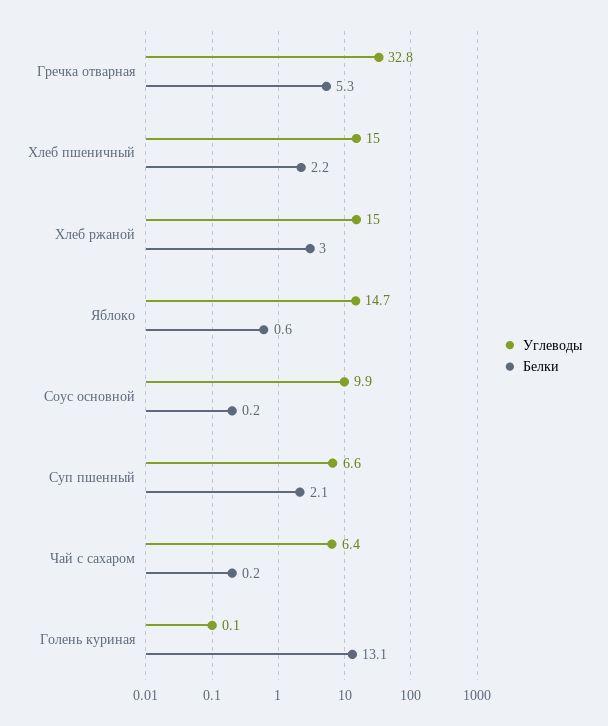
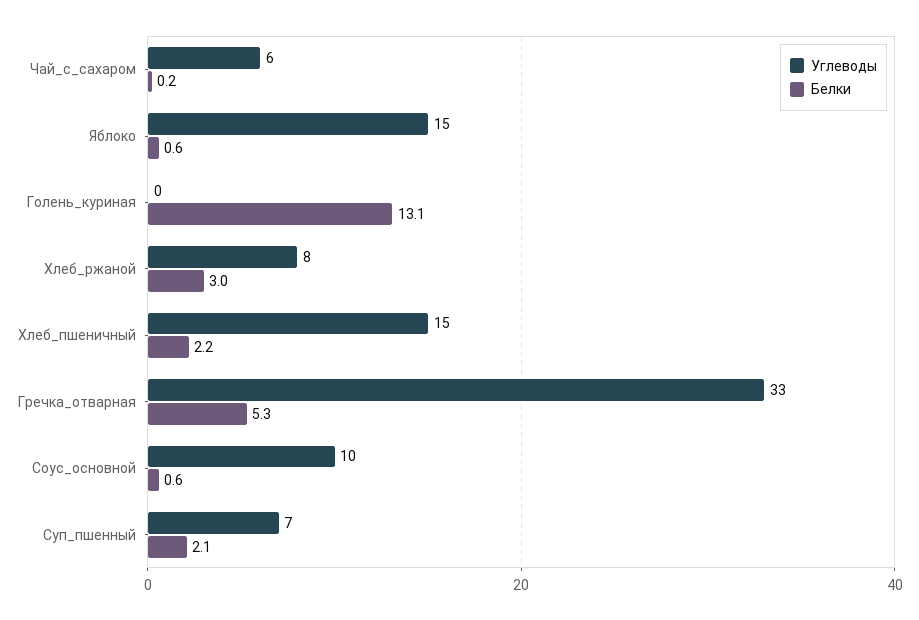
Углеводы, Хлеб ржаной: 15 -> 8
Белки, Соус основной: 0.2 -> 0.6

